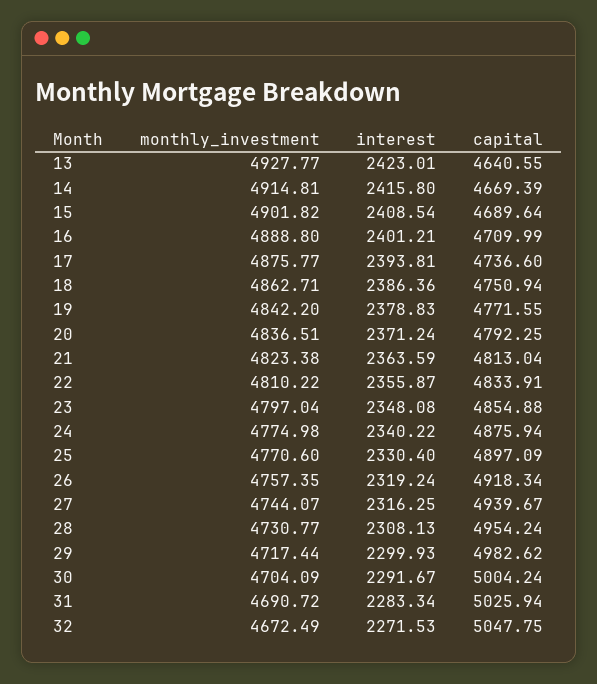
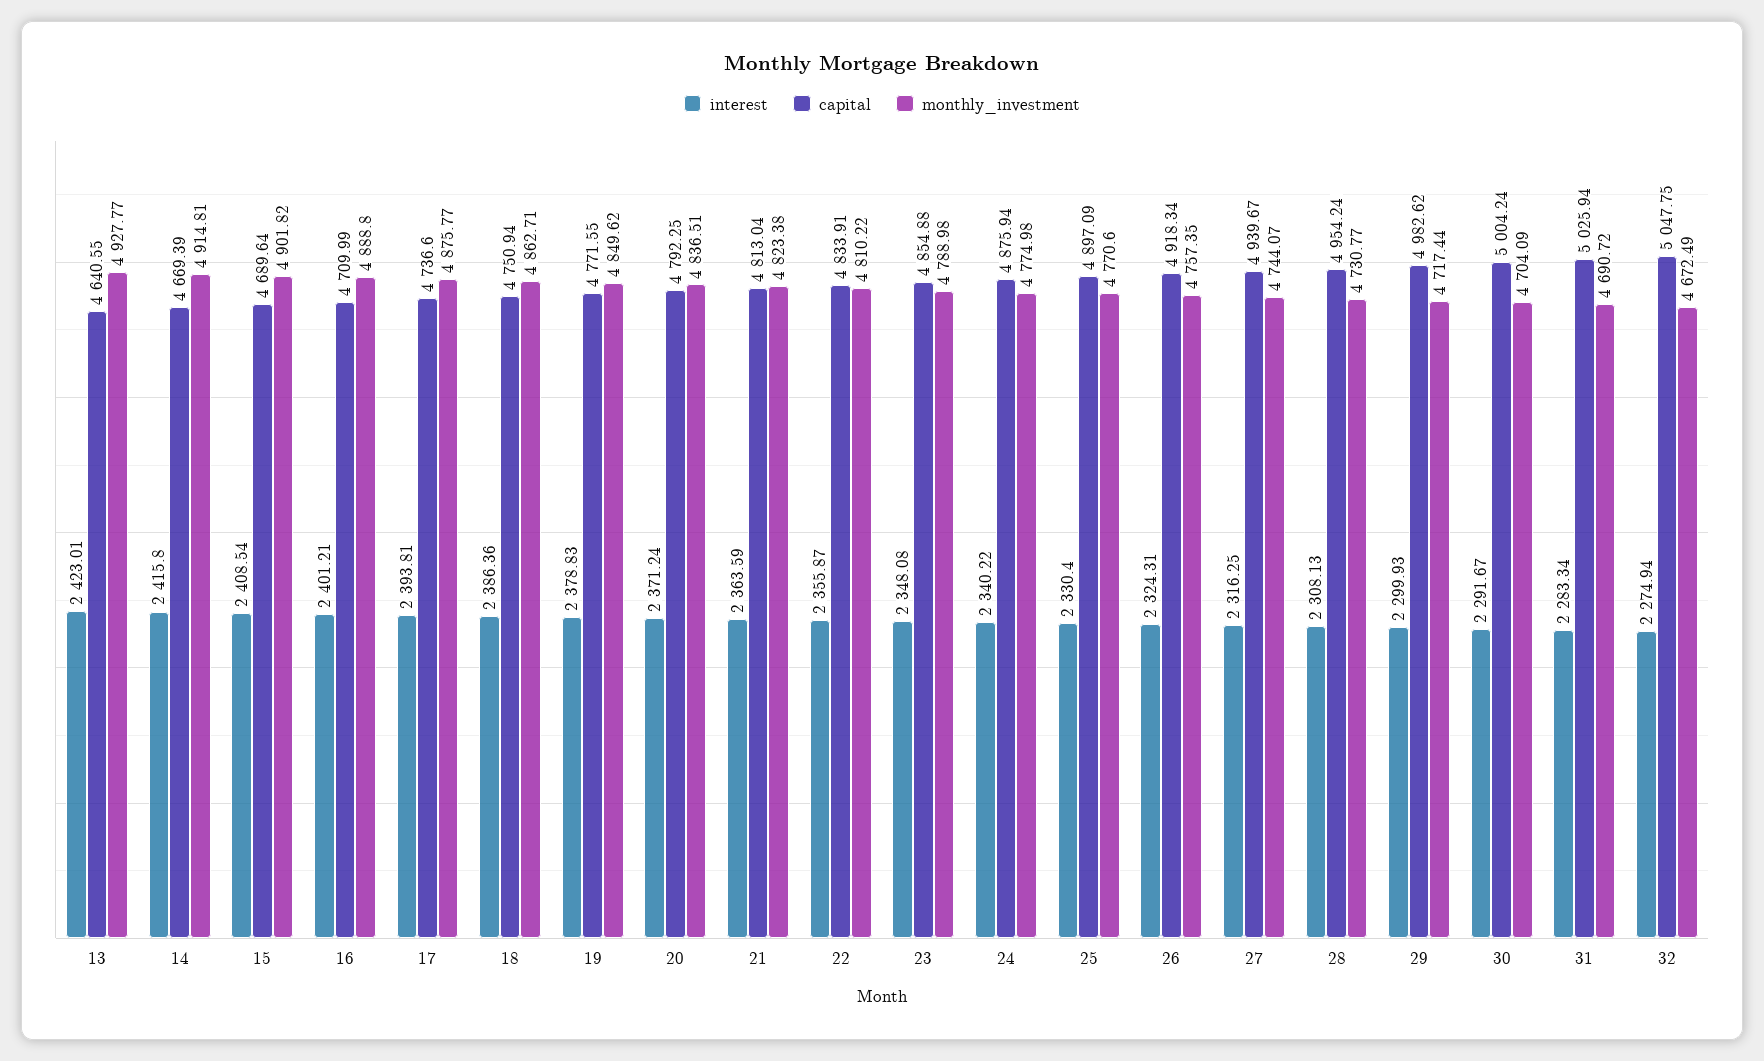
monthly_investment, 19: 4842.2 -> 4849.62
monthly_investment, 23: 4797.04 -> 4788.98
interest, 26: 2319.24 -> 2324.31
interest, 32: 2271.53 -> 2274.94

